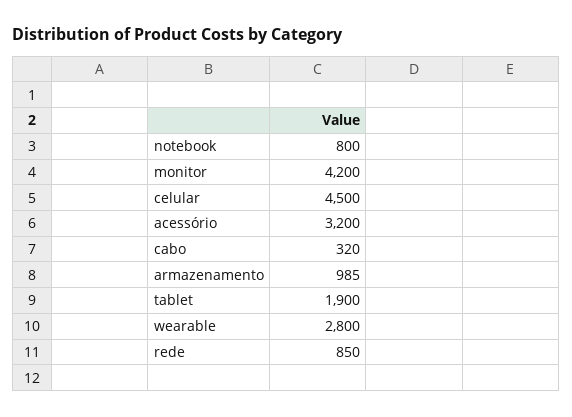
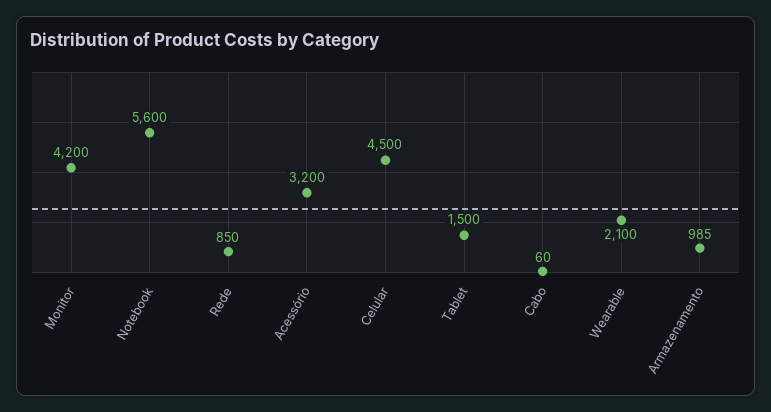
notebook: 800 -> 5600
cabo: 320 -> 60
tablet: 1900 -> 1500
wearable: 2800 -> 2100

